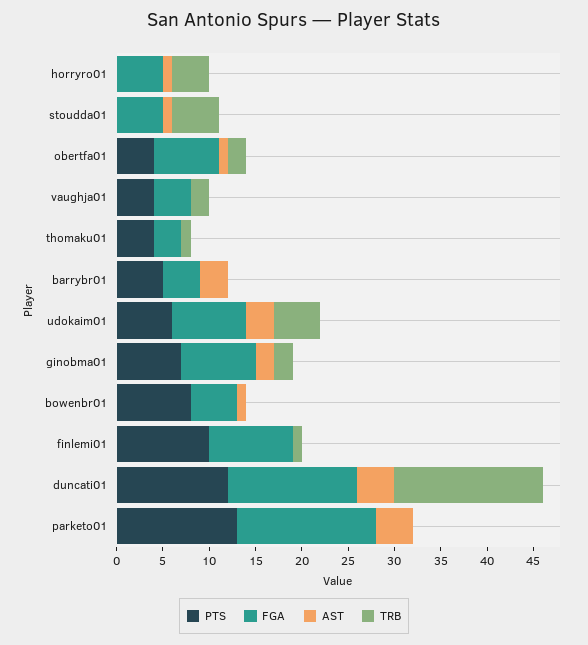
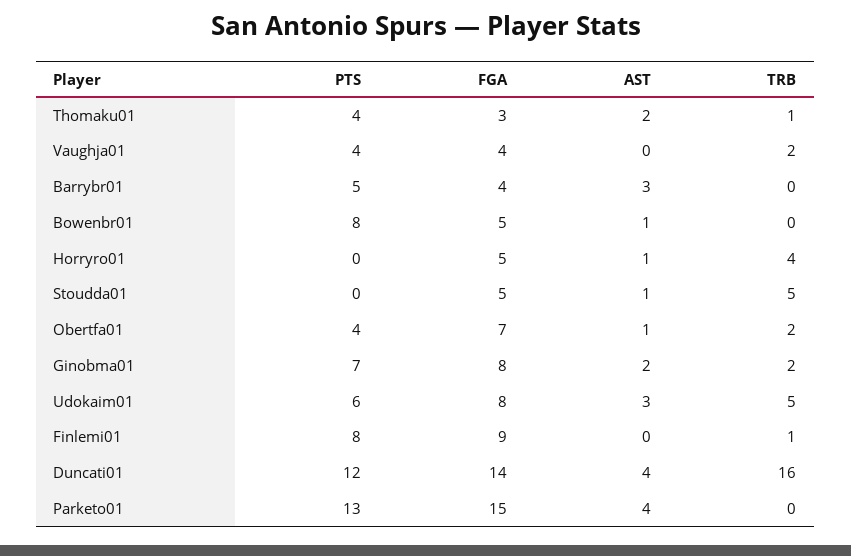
AST, thomaku01: 0 -> 2
PTS, finlemi01: 10 -> 8

